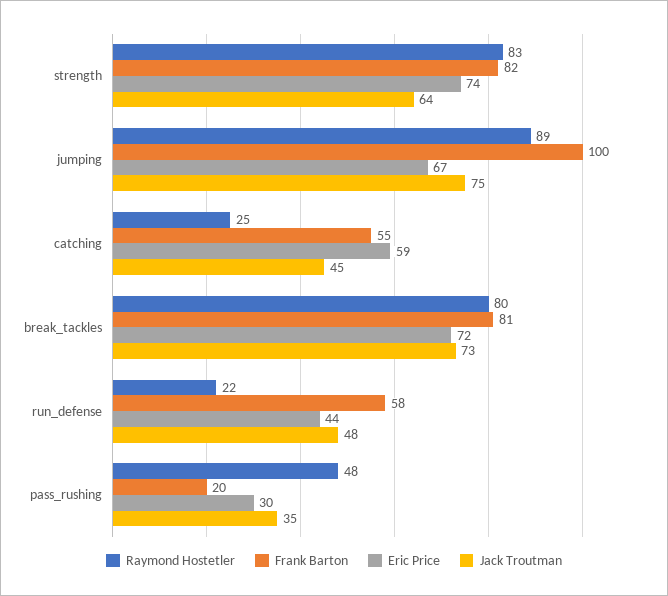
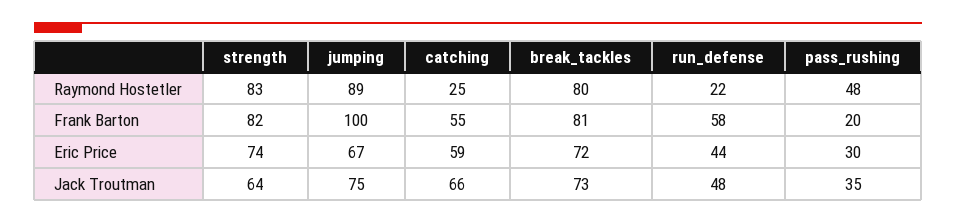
Jack Troutman, catching: 45 -> 66

